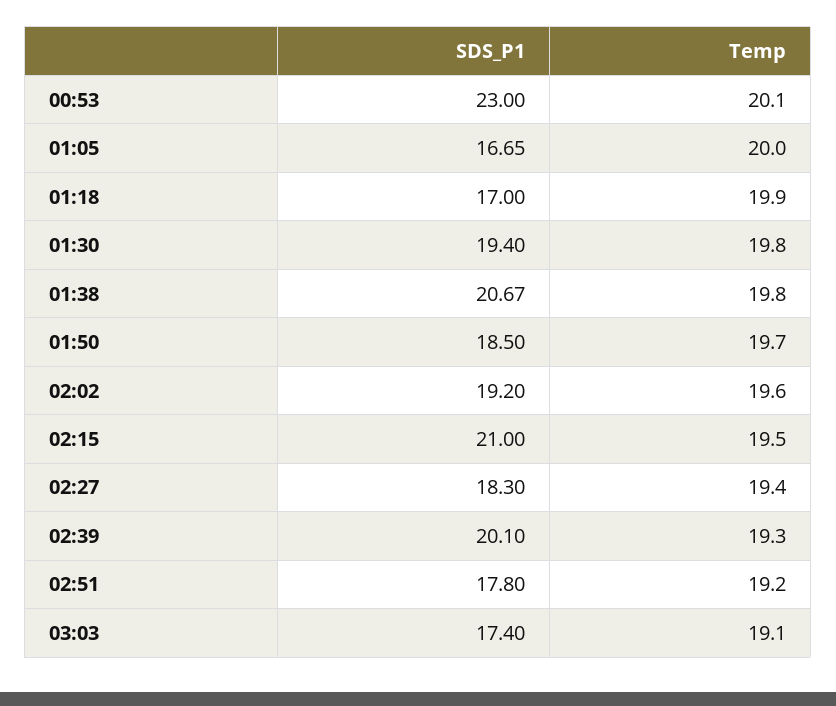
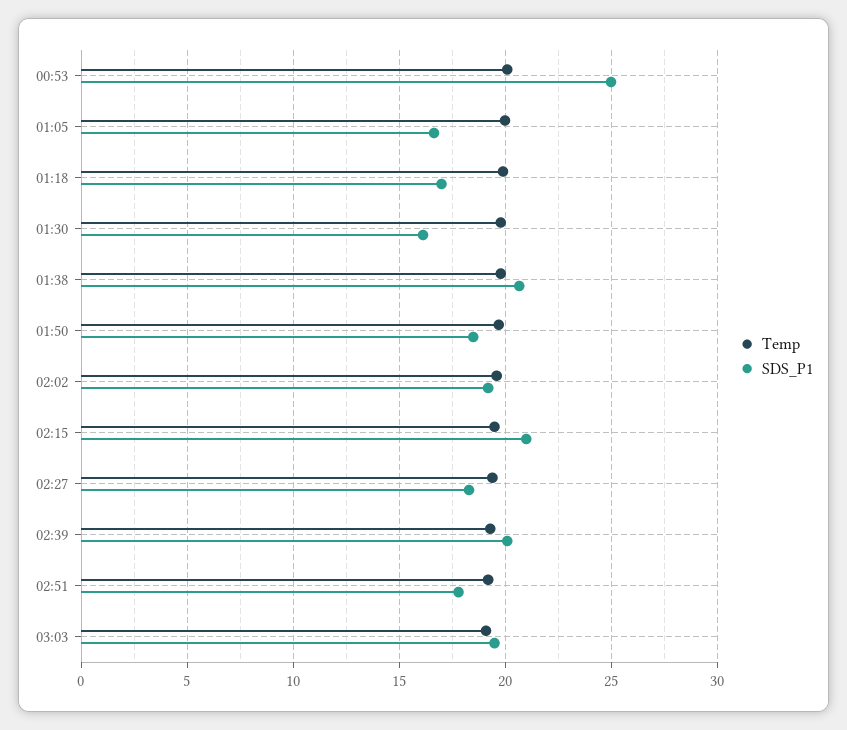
SDS_P1, 00:53: 23 -> 25
SDS_P1, 01:30: 19.4 -> 16
SDS_P1, 03:03: 17.4 -> 19.5

